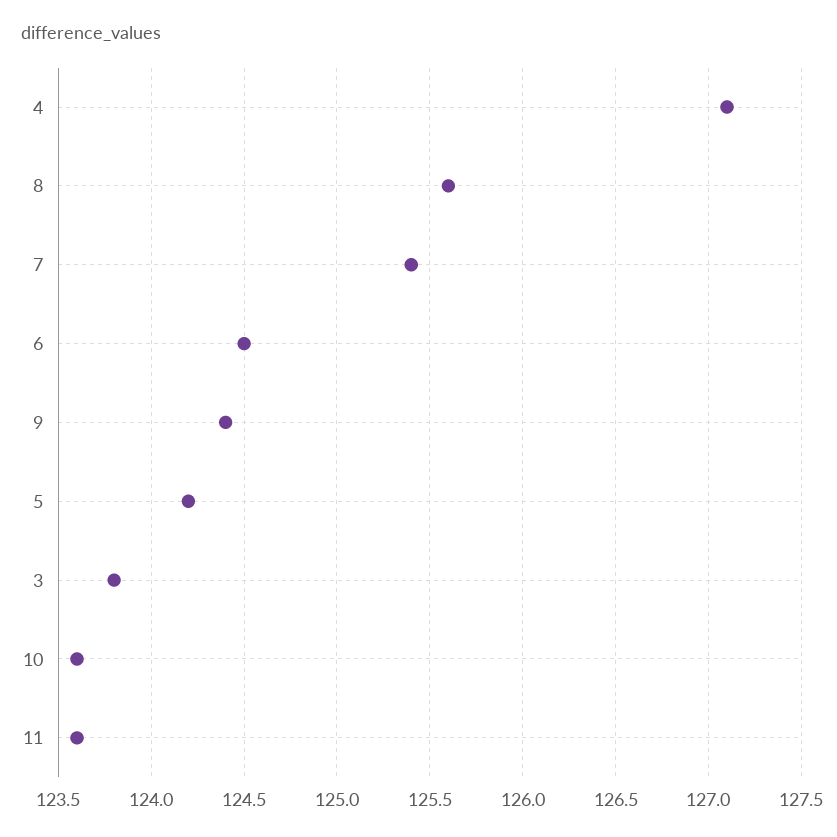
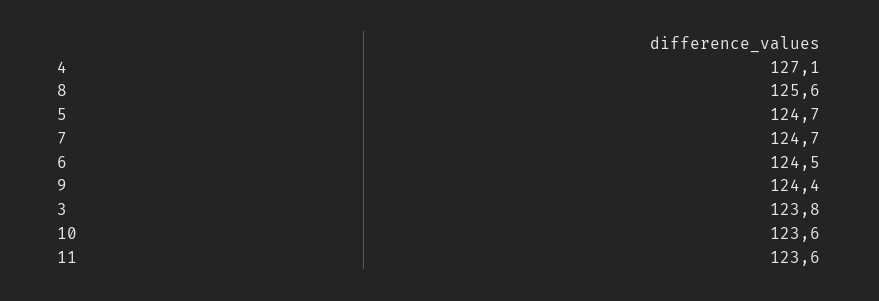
7: 125.4 -> 124.7
5: 124.2 -> 124.7

